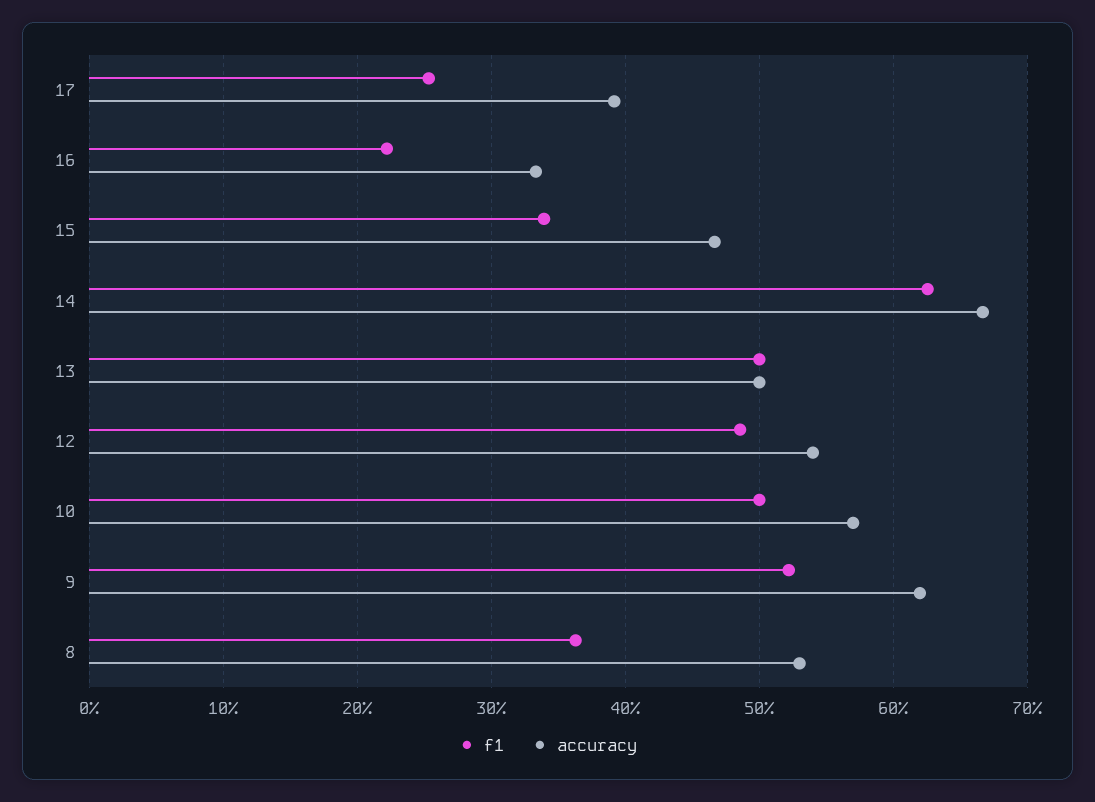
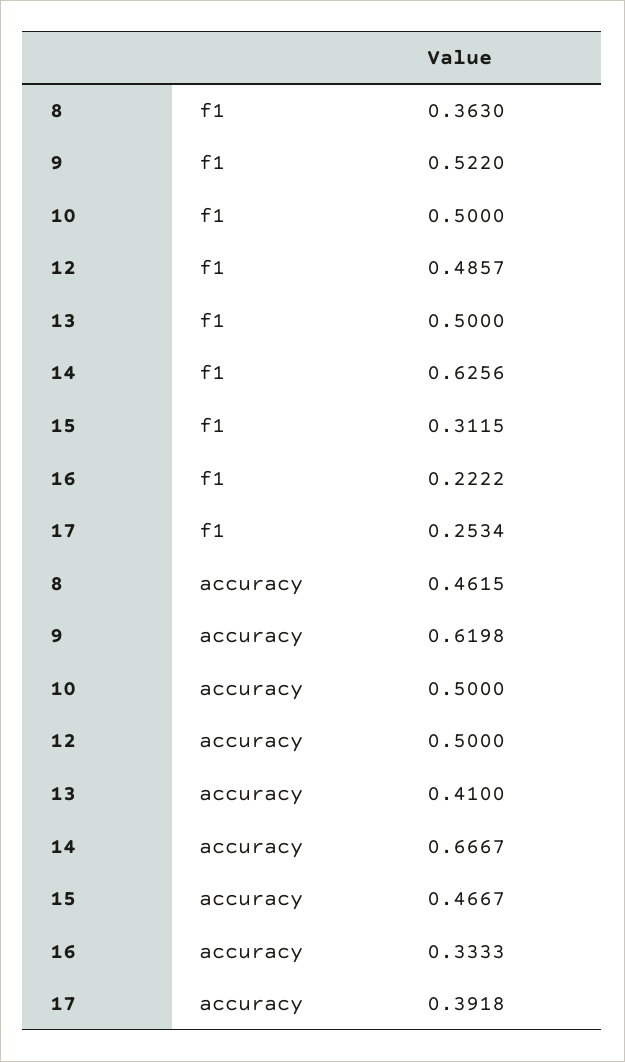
f1, 15: 0.34 -> 0.3115
accuracy, 13: 0.5 -> 0.41
accuracy, 12: 0.54 -> 0.5
accuracy, 10: 0.57 -> 0.5
accuracy, 8: 0.53 -> 0.4615

